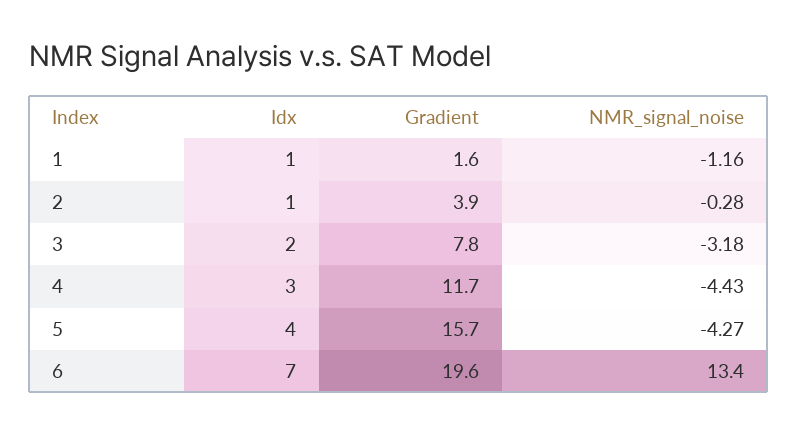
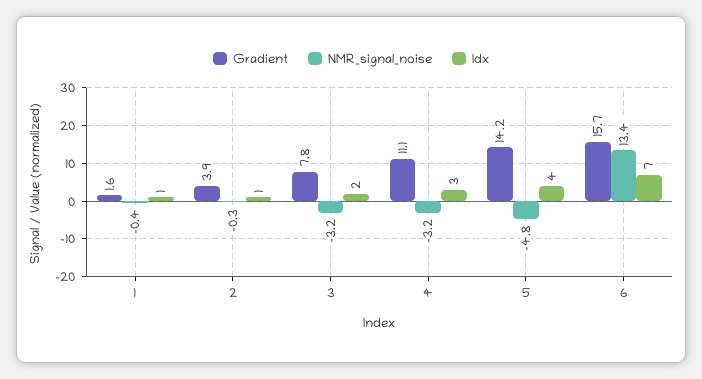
NMR_signal_noise, 1: -1.16 -> -0.4
Gradient, 4: 11.7 -> 11.1
NMR_signal_noise, 4: -4.43 -> -3.2
Gradient, 5: 15.7 -> 14.2
NMR_signal_noise, 5: -4.27 -> -4.8
Gradient, 6: 19.6 -> 15.7

